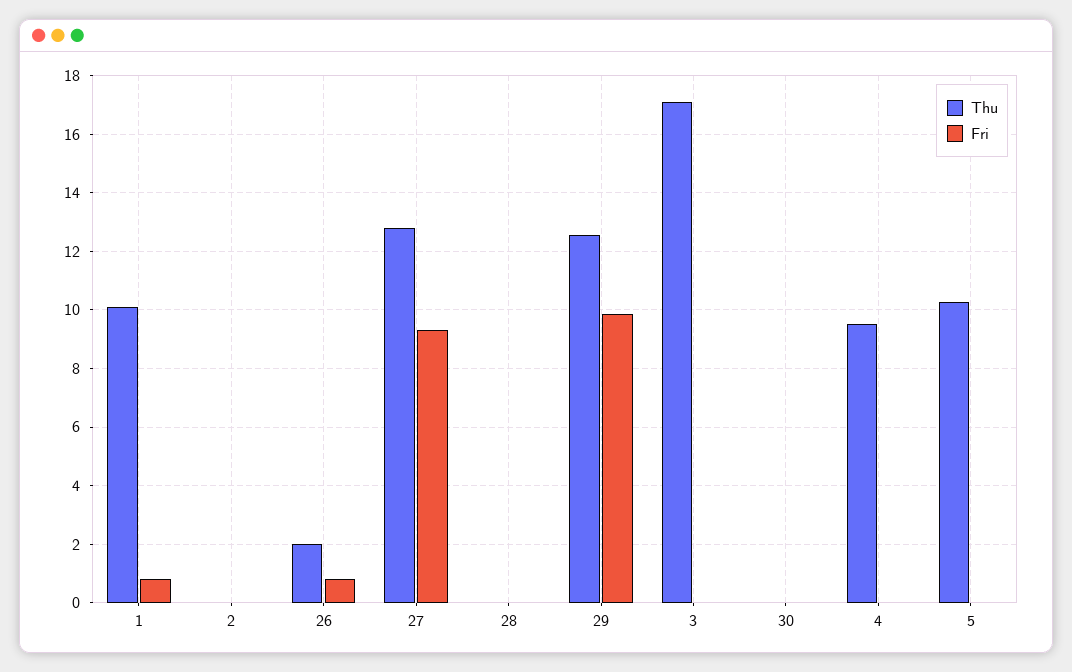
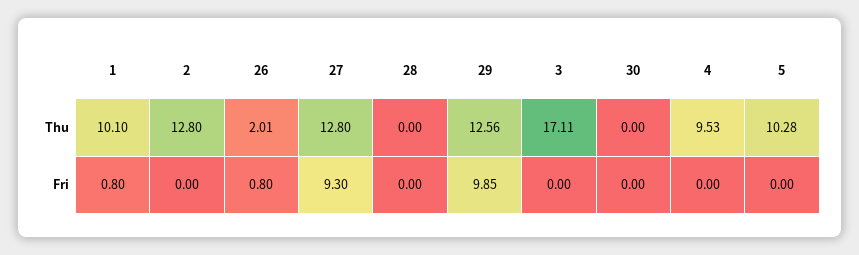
Thu, 2: 0 -> 12.8

